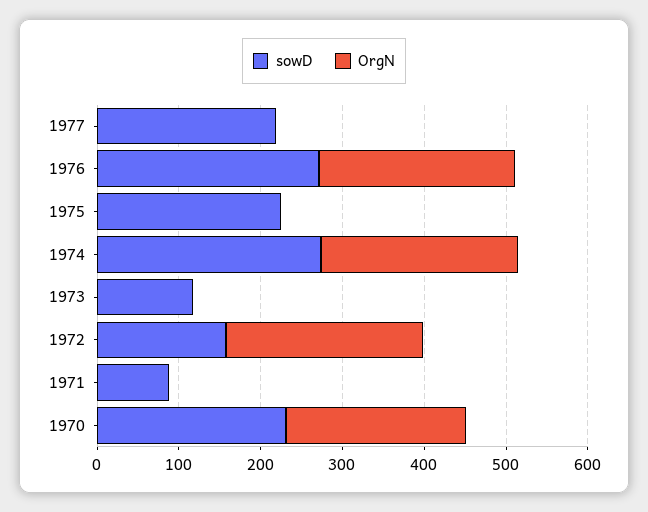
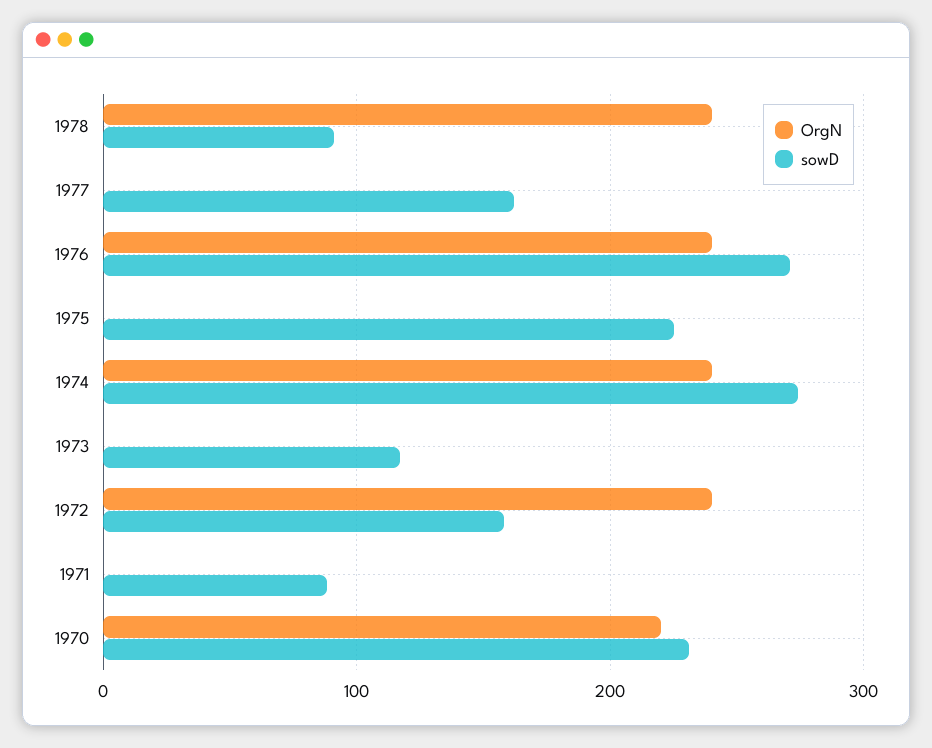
sowD, 1977: 220 -> 160
OrgN, 1978: none -> 240
sowD, 1978: none -> 90

